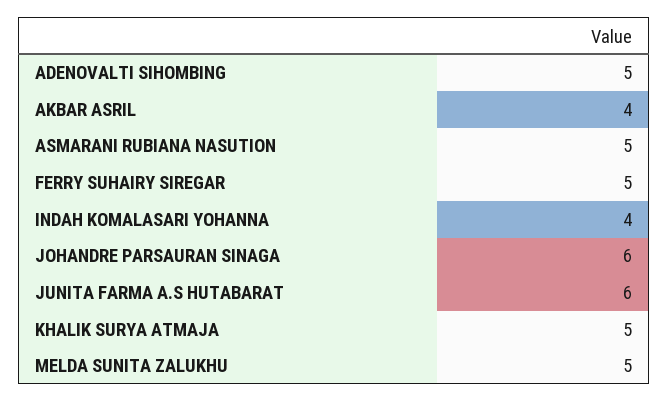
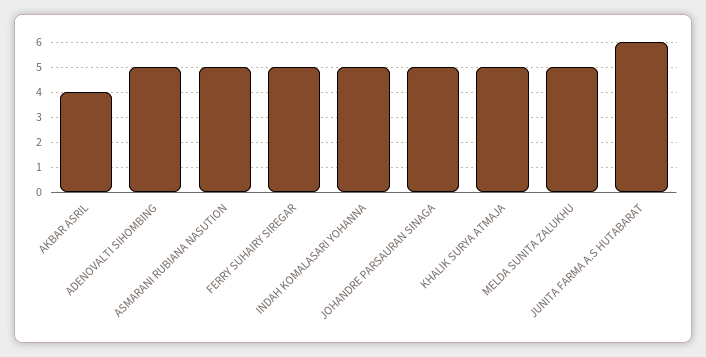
INDAH KOMALASARI YOHANNA: 4 -> 5
JOHANDRE PARSAURAN SINAGA: 6 -> 5

